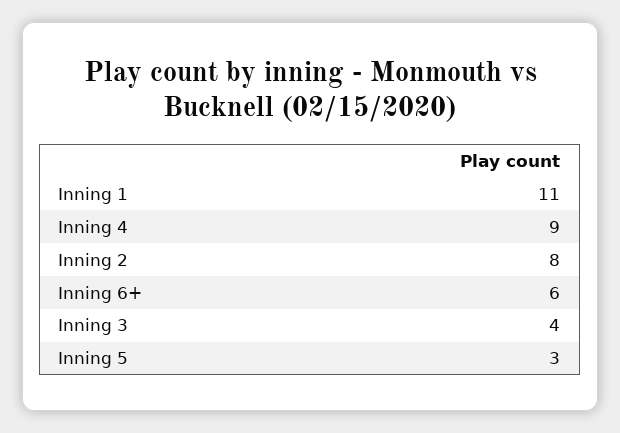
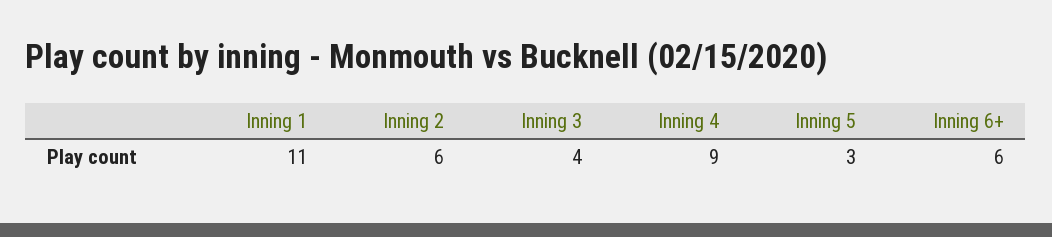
Inning 2: 8 -> 6

